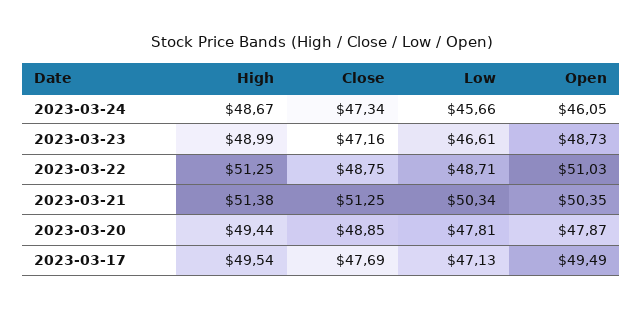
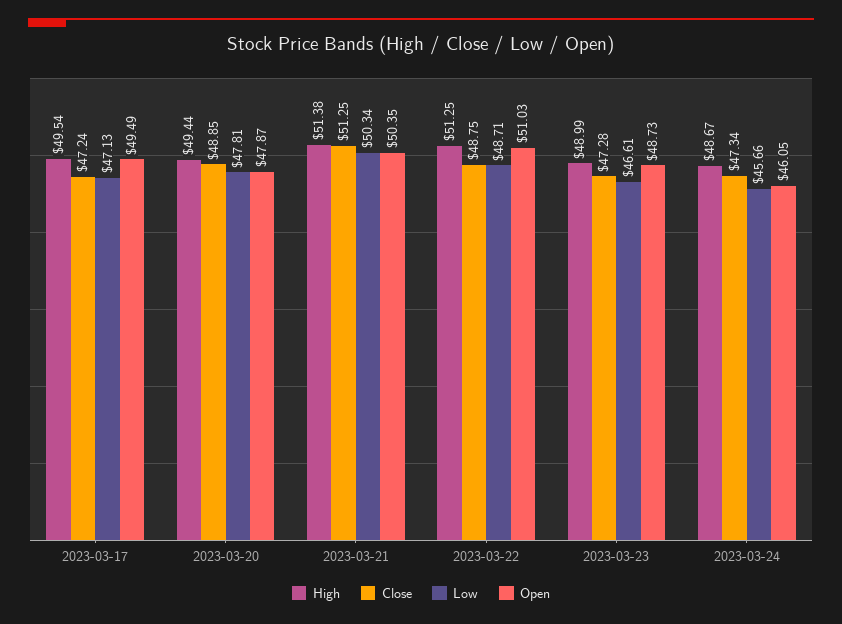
Close, 2023-03-23: 47.16 -> 47.28
Close, 2023-03-17: 47.69 -> 47.24

